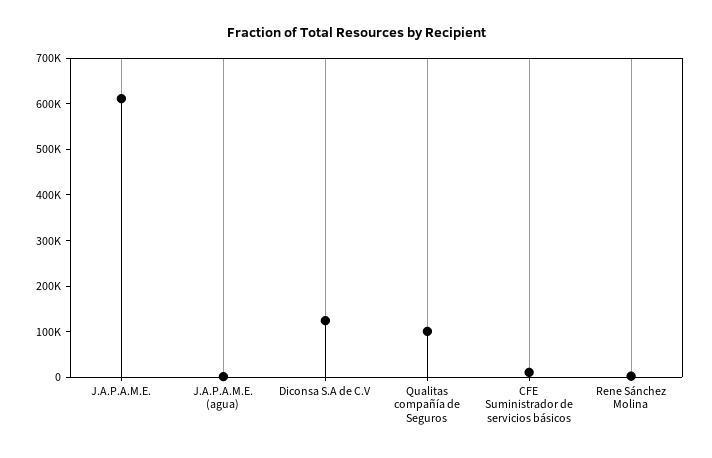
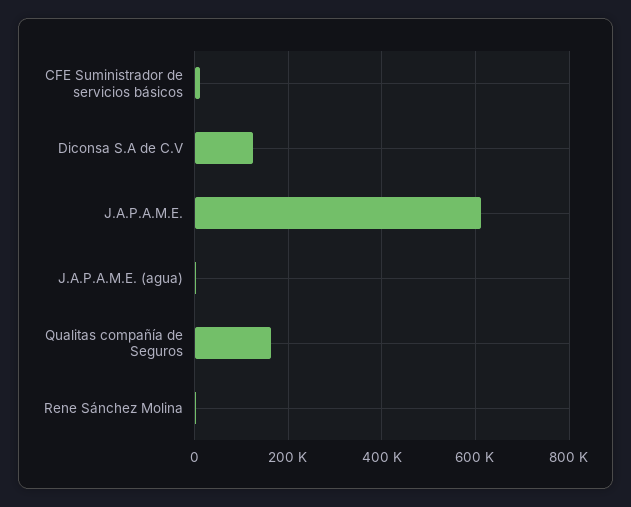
Qualitas compañía de Seguros: 100000 -> 160000

